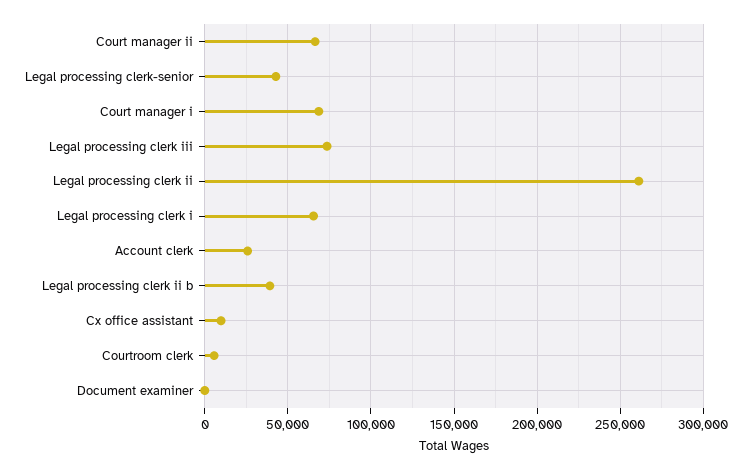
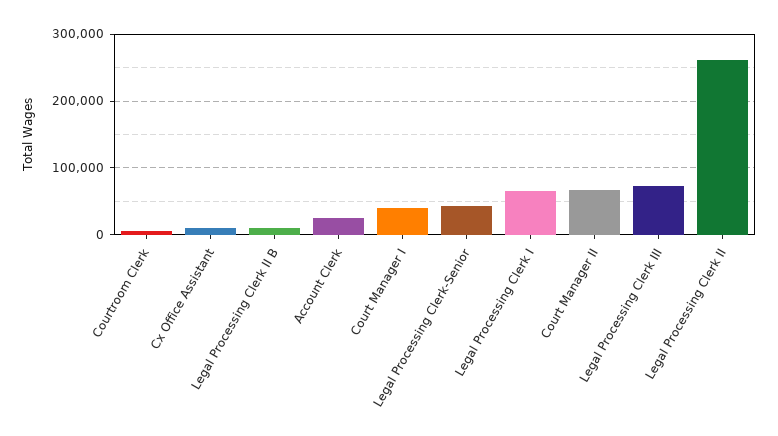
Court manager i: 70000 -> 40000
Legal processing clerk ii b: 40000 -> 10000
Document examiner: 0 -> none

